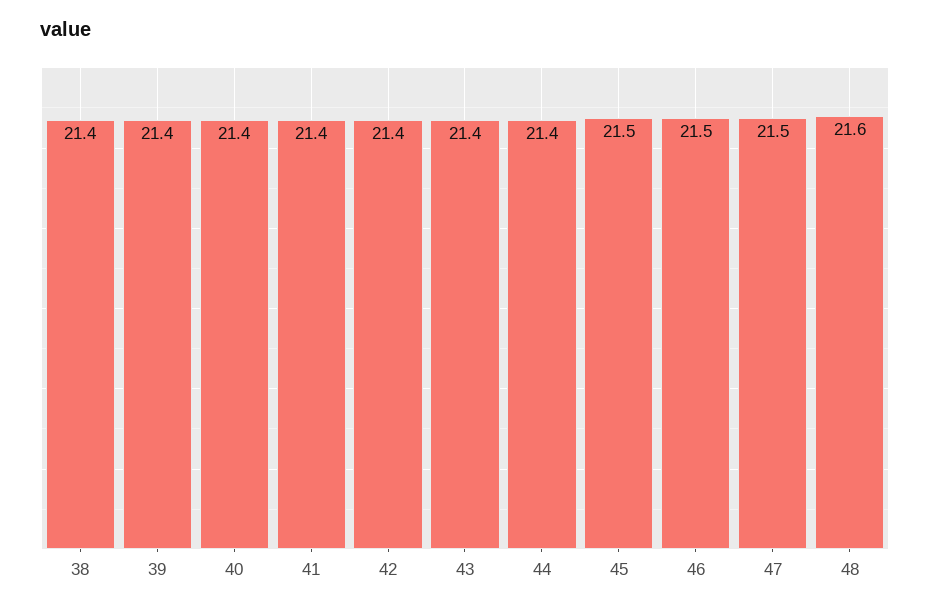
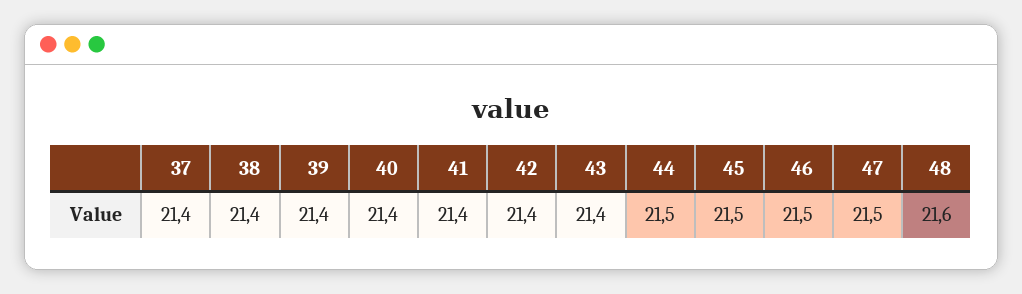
44: 21.4 -> 21.5
37: none -> 21.4

